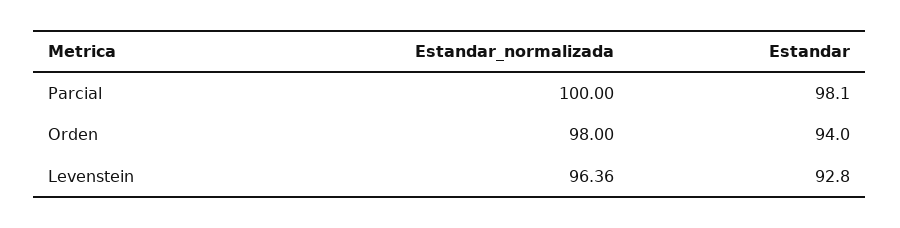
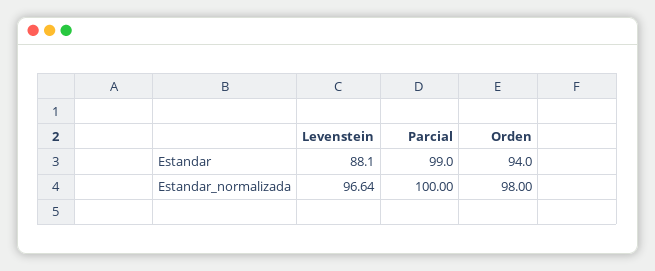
Estandar, Parcial: 98.1 -> 99
Estandar_normalizada, Levenstein: 96.36 -> 96.64
Estandar, Levenstein: 92.8 -> 88.1

